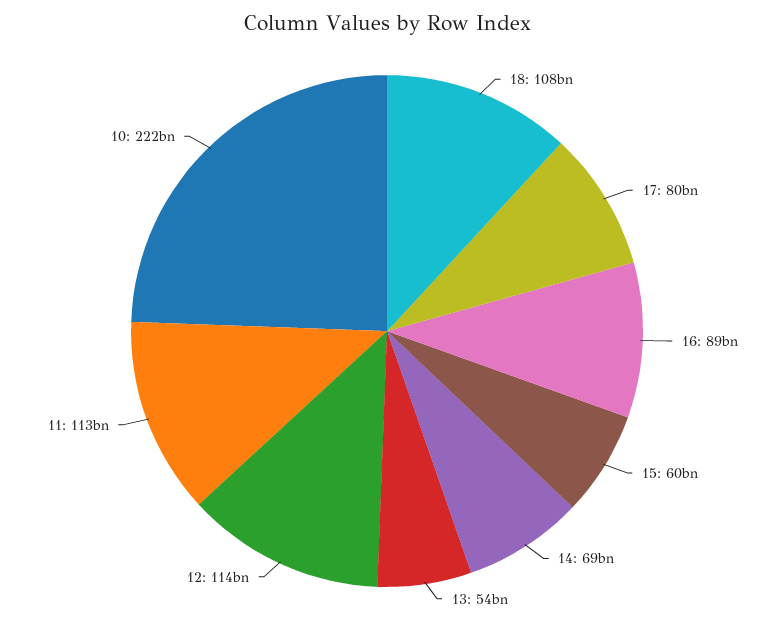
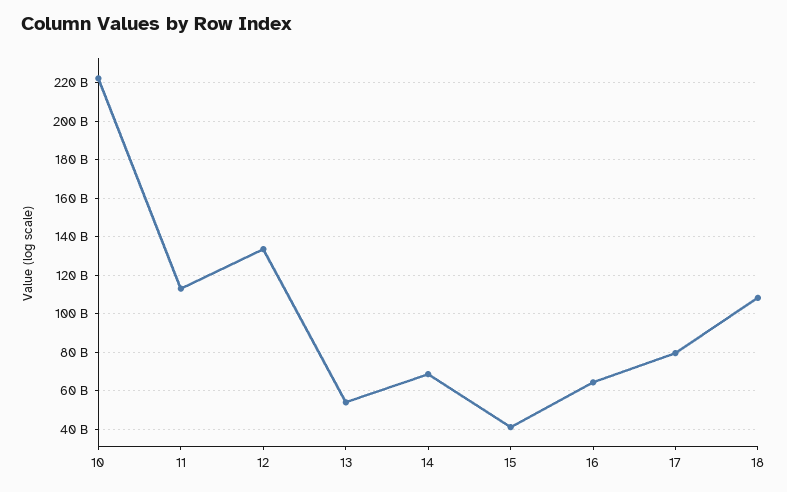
16: 89000000000 -> 65000000000
15: 60000000000 -> 40000000000
12: 114000000000 -> 135000000000

